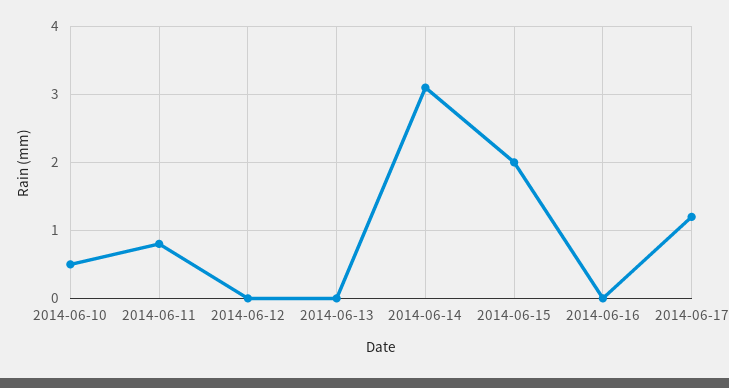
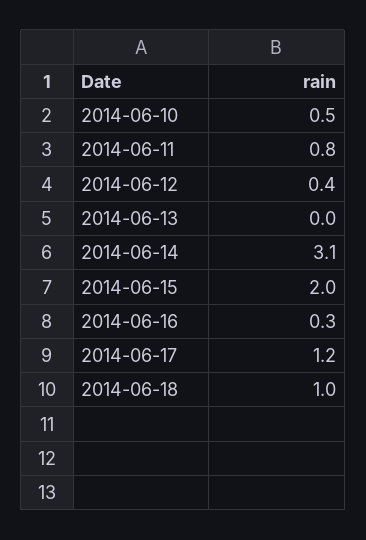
2014-06-12: 0 -> 0.4
2014-06-16: 0 -> 0.3
2014-06-18: none -> 1

